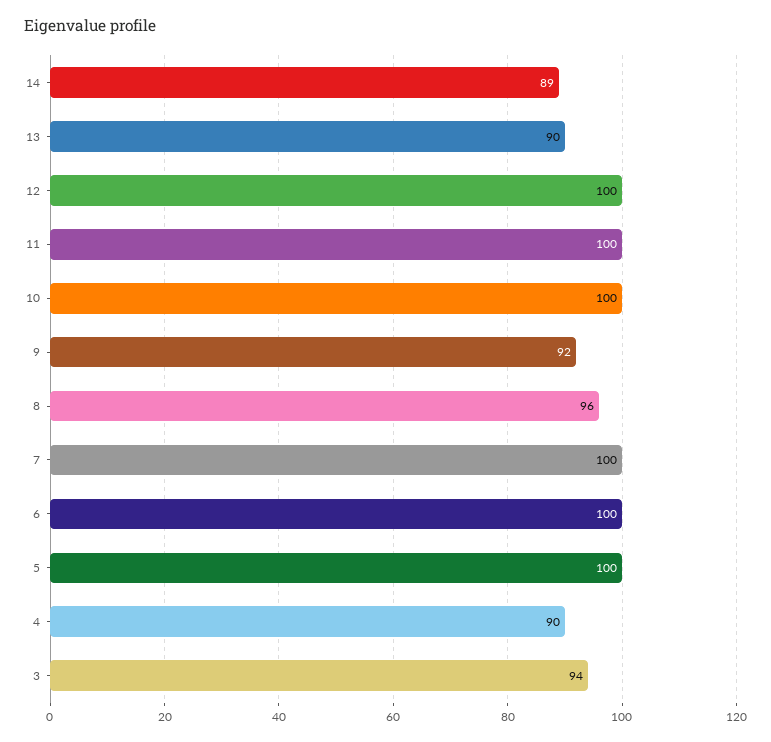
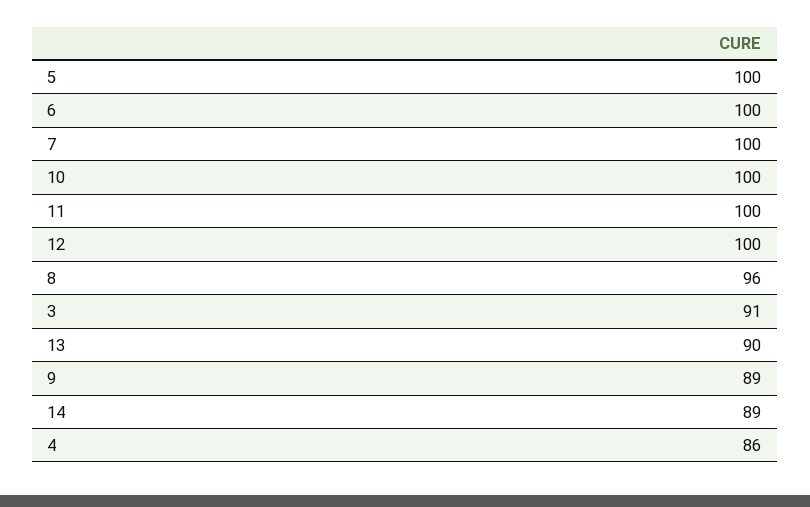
9: 92 -> 89
4: 90 -> 86
3: 94 -> 91

